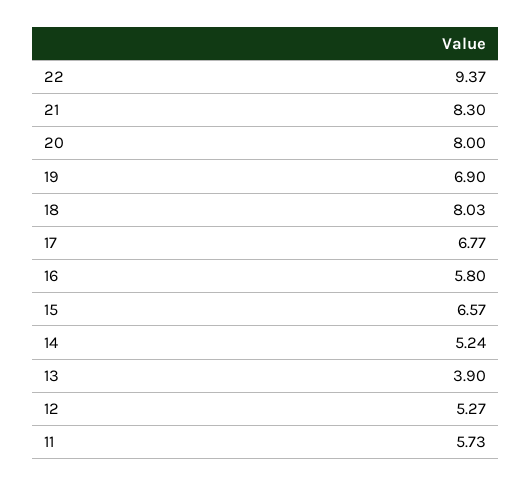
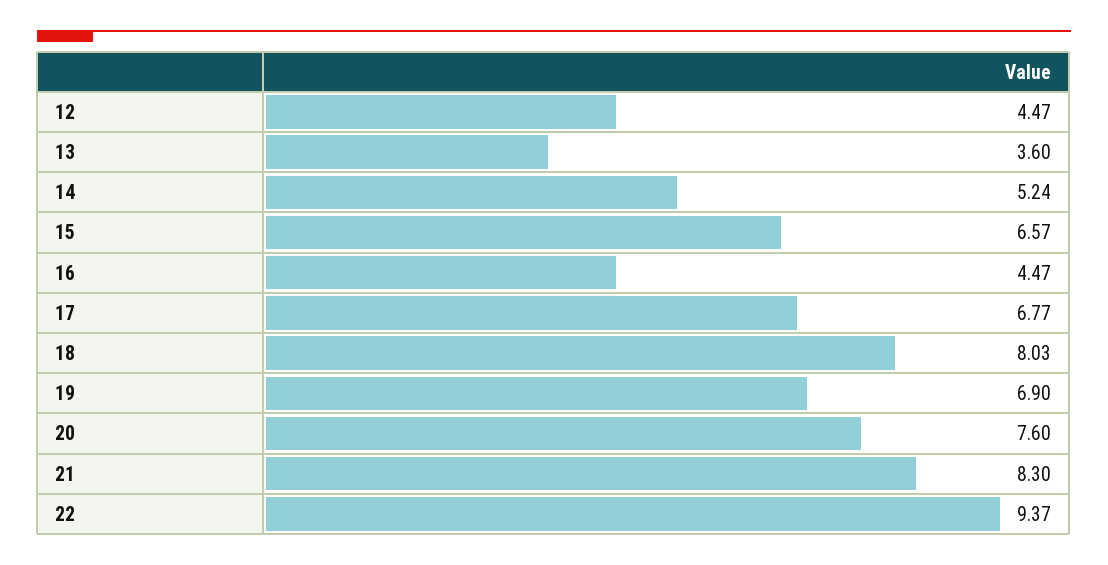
20: 8 -> 7.6
16: 5.8 -> 4.47
13: 3.9 -> 3.6
12: 5.27 -> 4.47
11: 5.73 -> none

